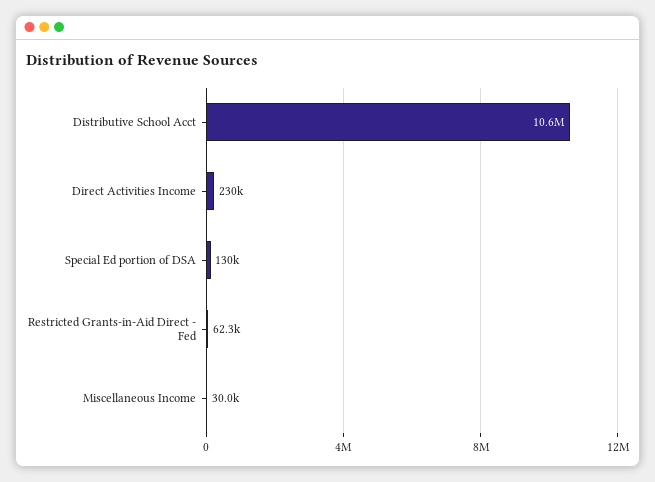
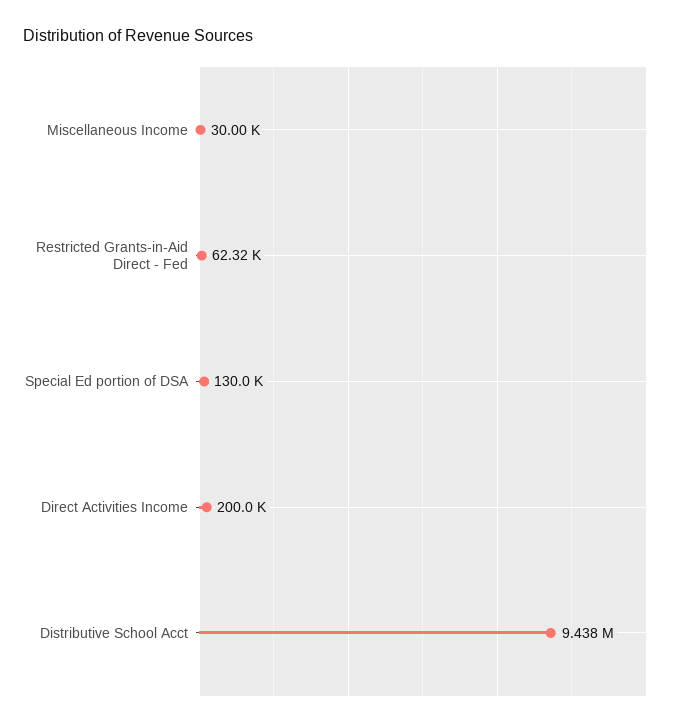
Distributive School Acct: 10600000 -> 9438000
Direct Activities Income: 230000 -> 200000

